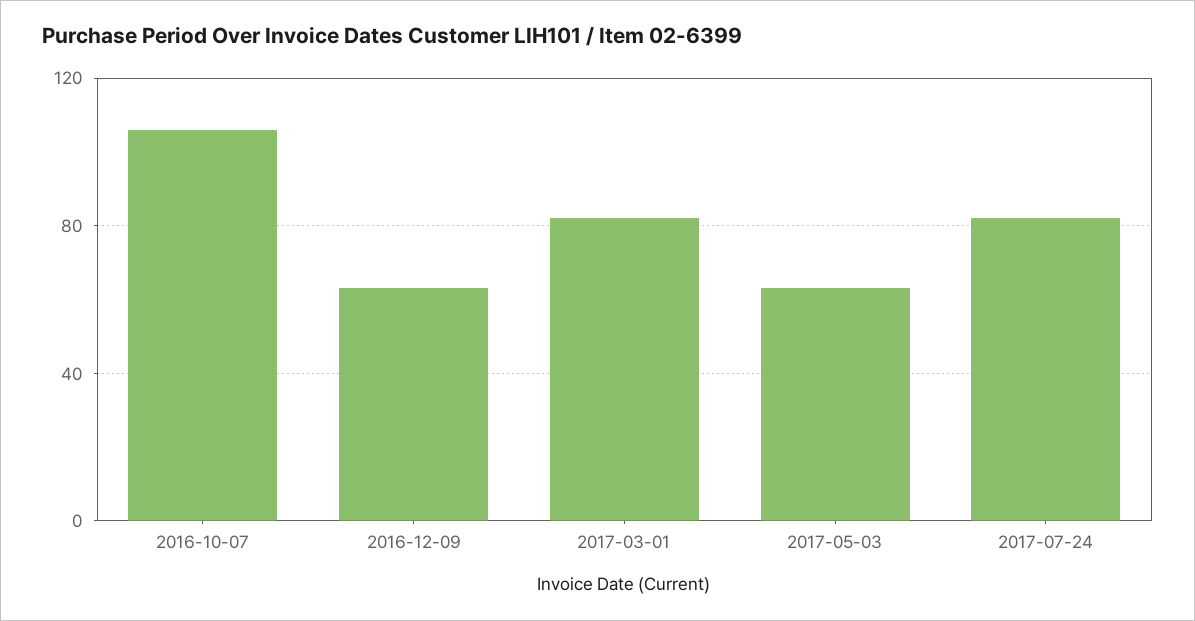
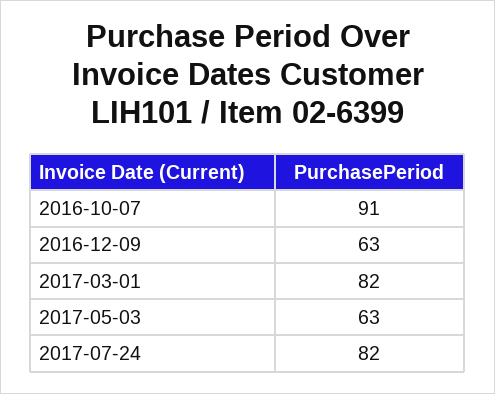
2016-10-07: 105 -> 91

